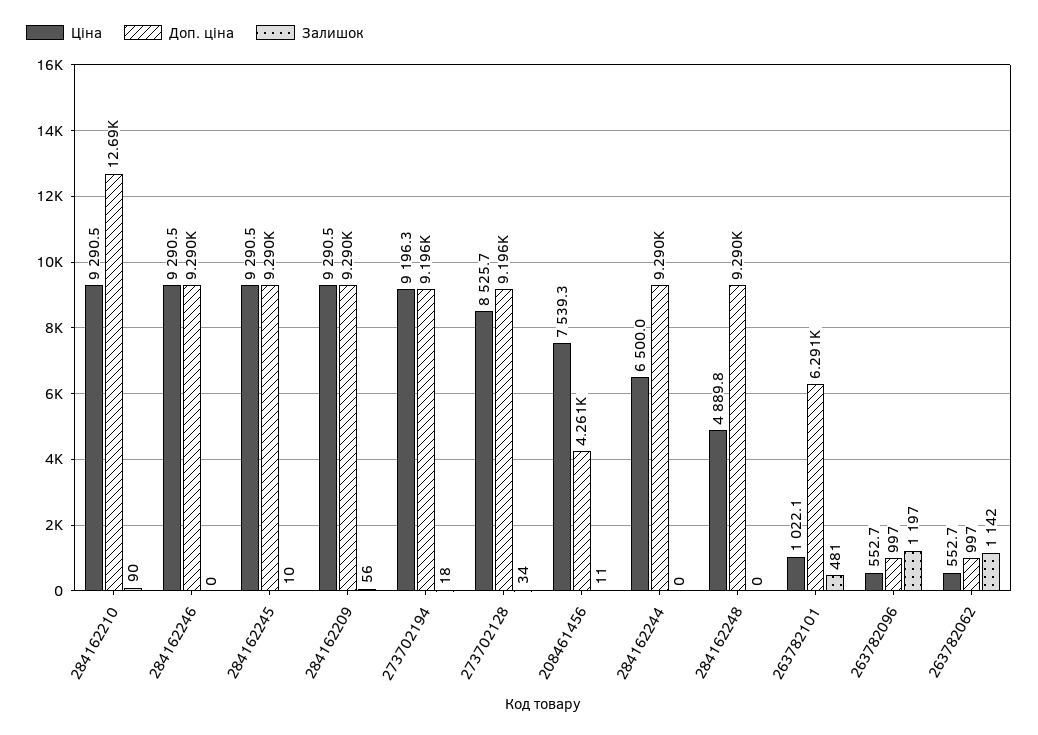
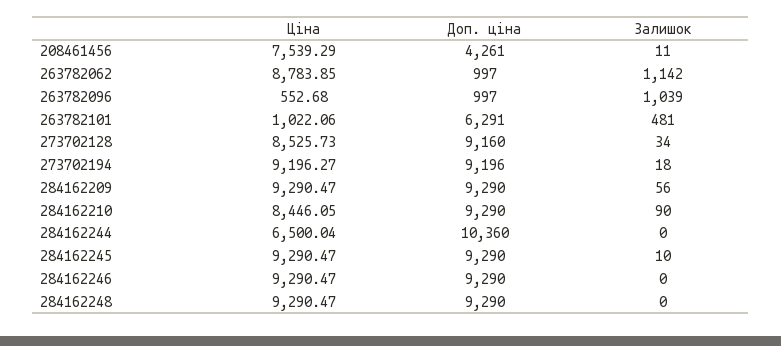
Ціна, 284162210: 9290.5 -> 8446.05
Доп. ціна, 284162210: 12690 -> 9290
Доп. ціна, 273702128: 9196 -> 9160
Доп. ціна, 284162244: 9290 -> 10360
Ціна, 284162248: 4889.8 -> 9290.47
Залишок, 263782096: 1197 -> 1039
Ціна, 263782062: 552.7 -> 8783.85

